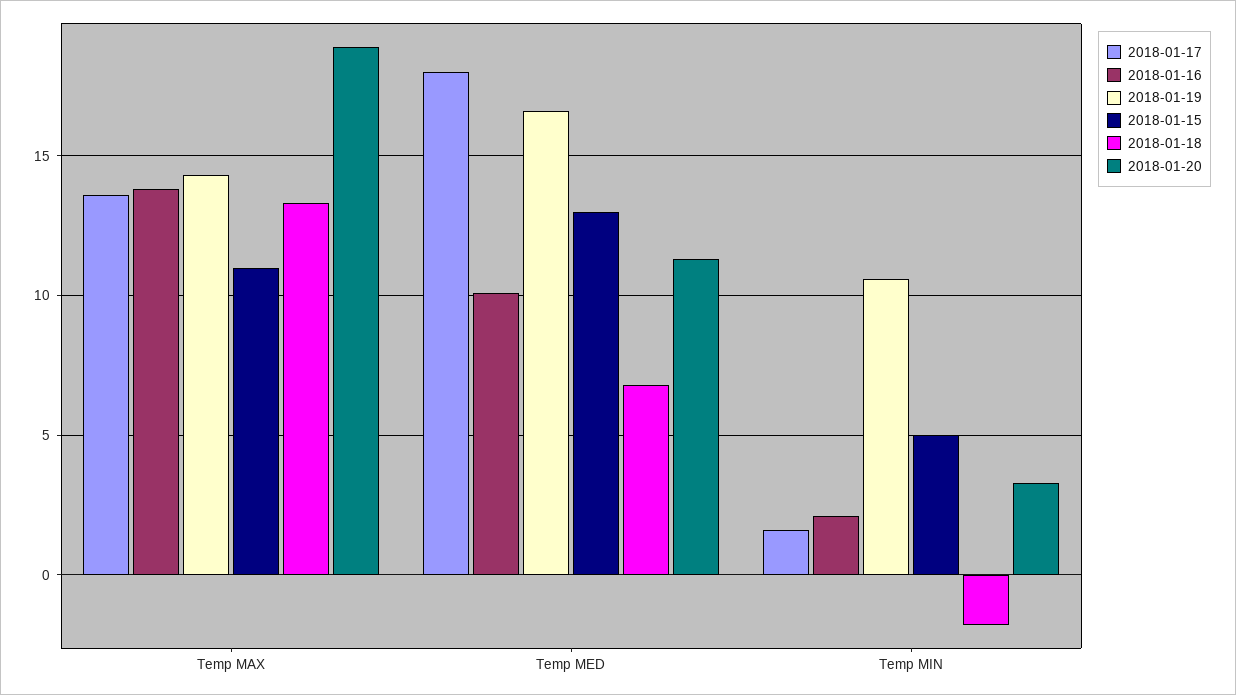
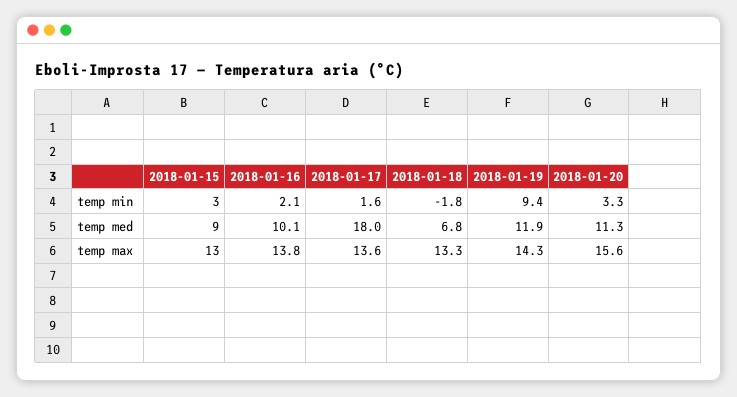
2018-01-15, Temp MAX: 11 -> 13
2018-01-20, Temp MAX: 19 -> 15.6
2018-01-19, Temp MED: 16.5 -> 11.9
2018-01-15, Temp MED: 13 -> 9
2018-01-19, Temp MIN: 10.5 -> 9.4
2018-01-15, Temp MIN: 5 -> 3

